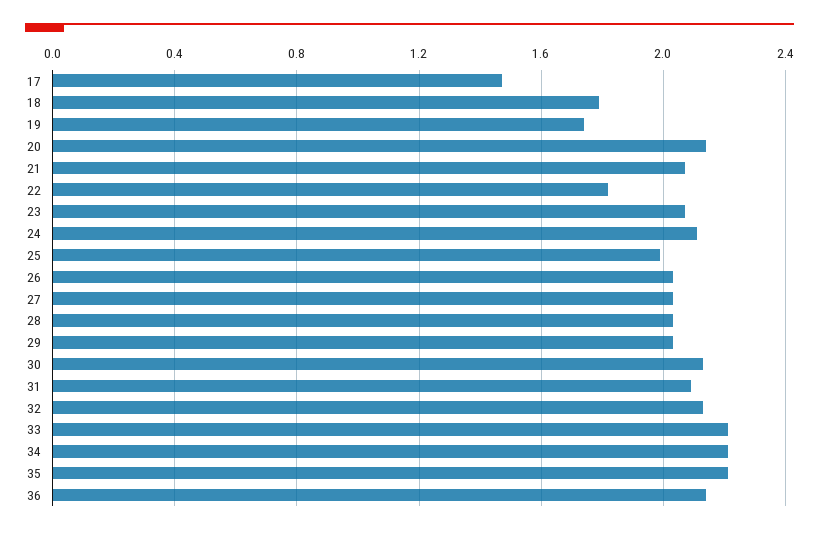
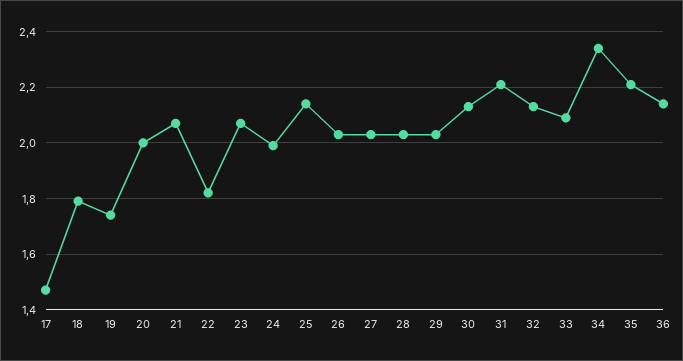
20: 2.15 -> 2
24: 2.1 -> 2
25: 2 -> 2.15
31: 2.1 -> 2.2
33: 2.2 -> 2.1
34: 2.2 -> 2.35

